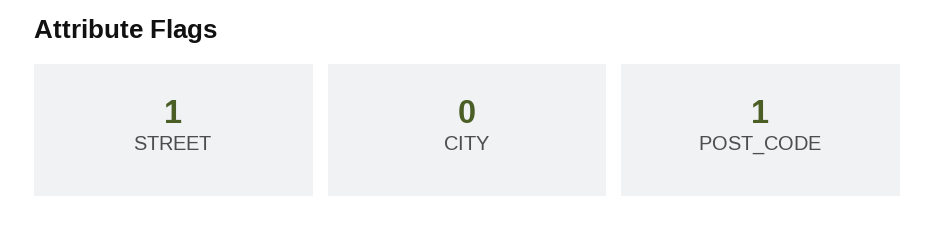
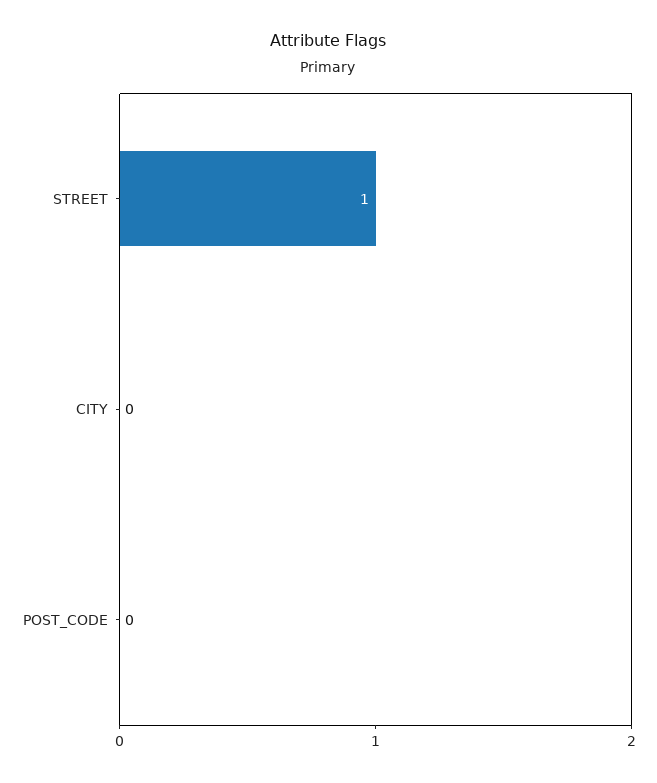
POST_CODE: 1 -> 0

